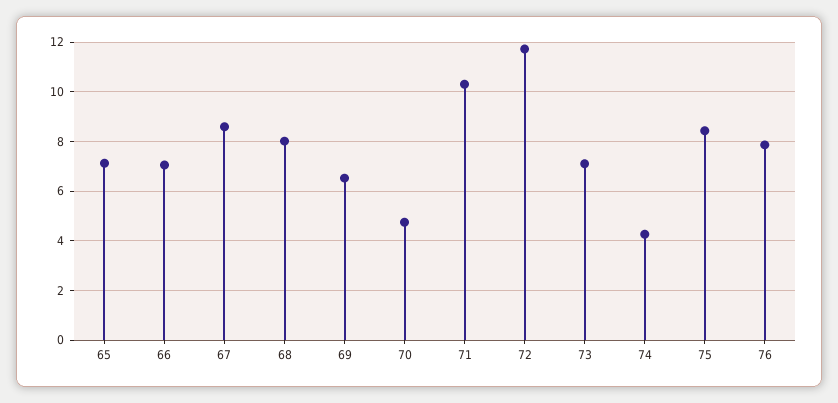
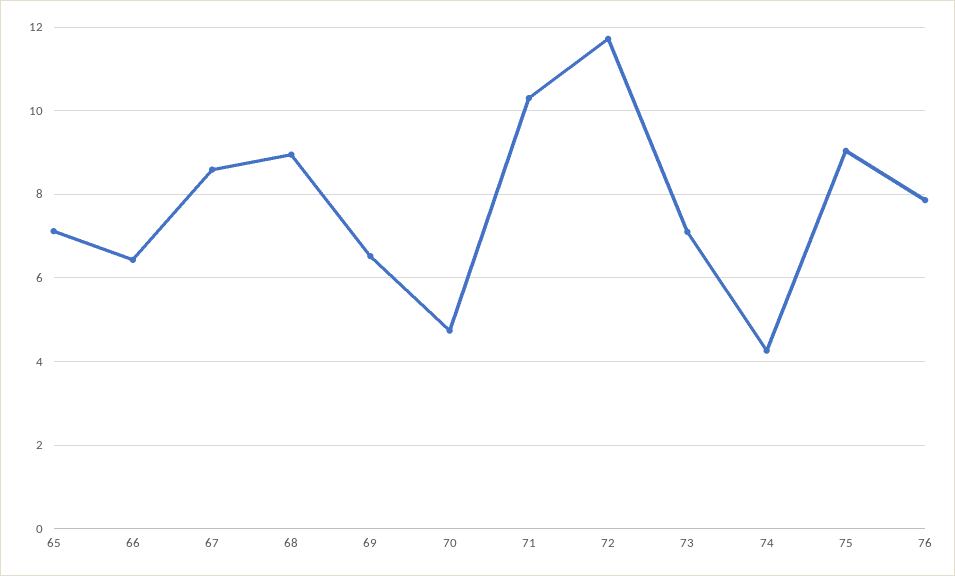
66: 7 -> 6.4
68: 8 -> 9
75: 8.5 -> 9

